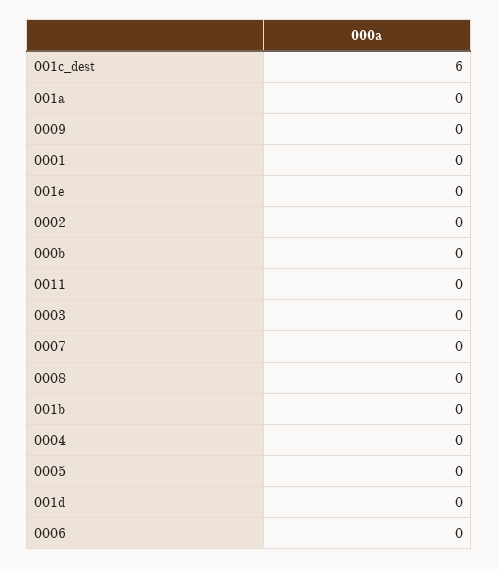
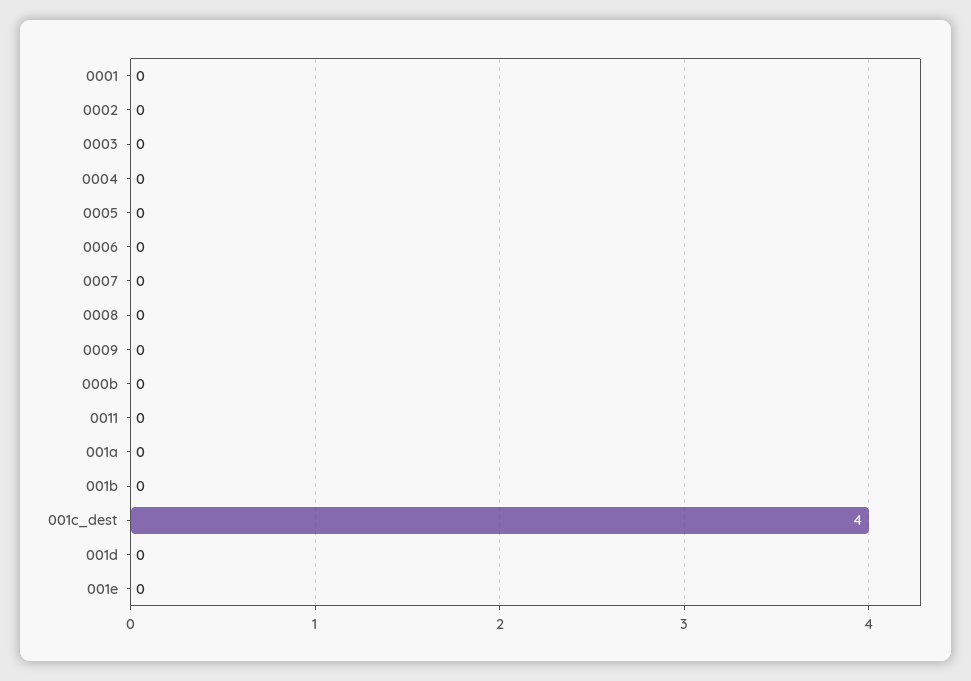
001c_dest: 6 -> 4

